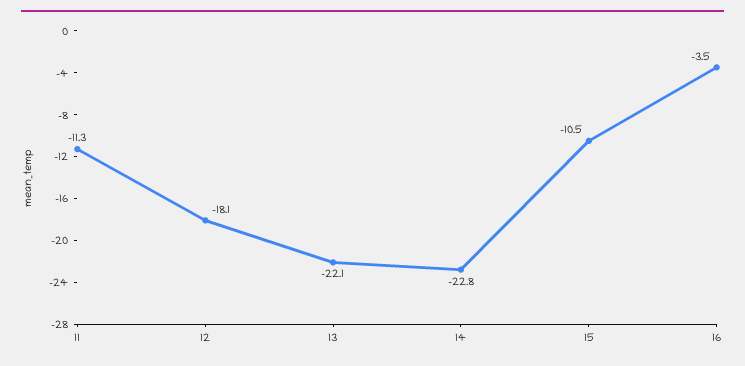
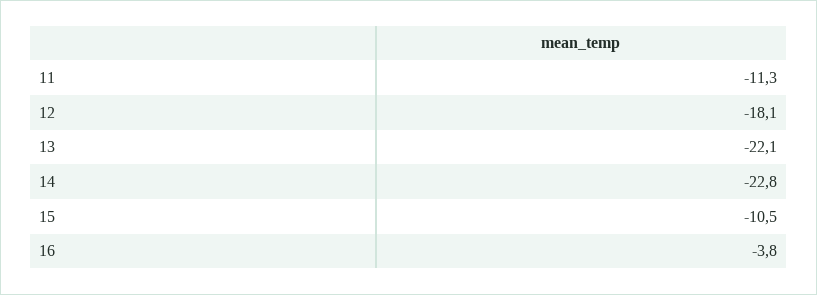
16: -3.5 -> -3.8

